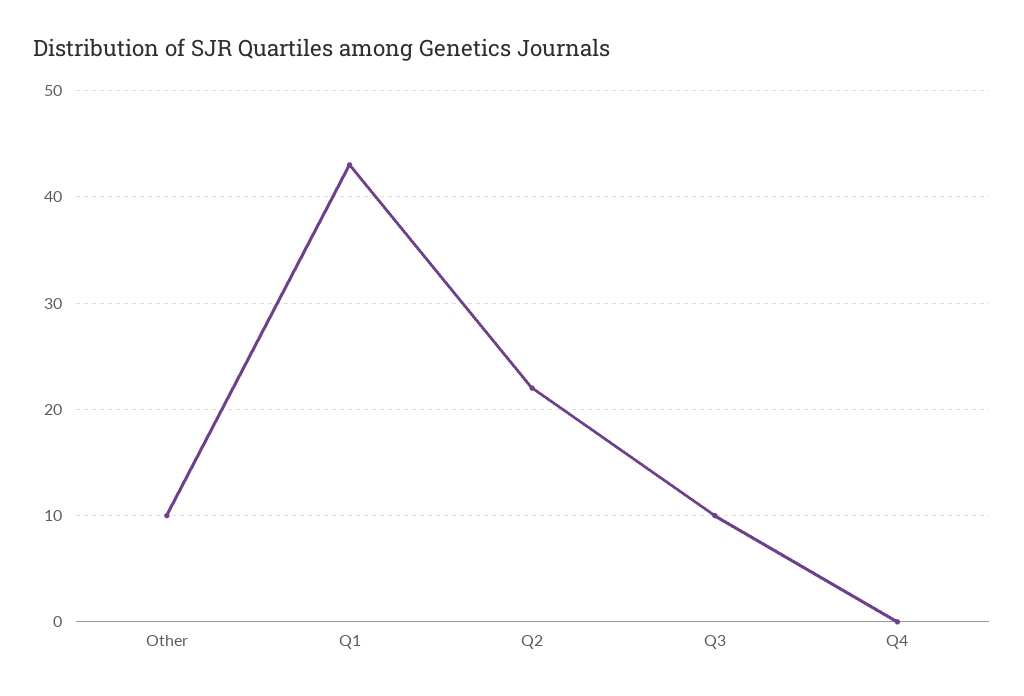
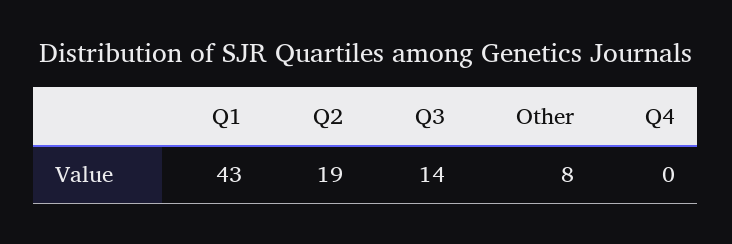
Other: 10 -> 8
Q2: 22 -> 19
Q3: 10 -> 14

